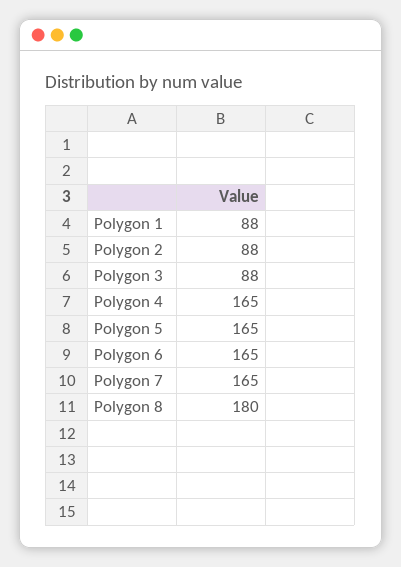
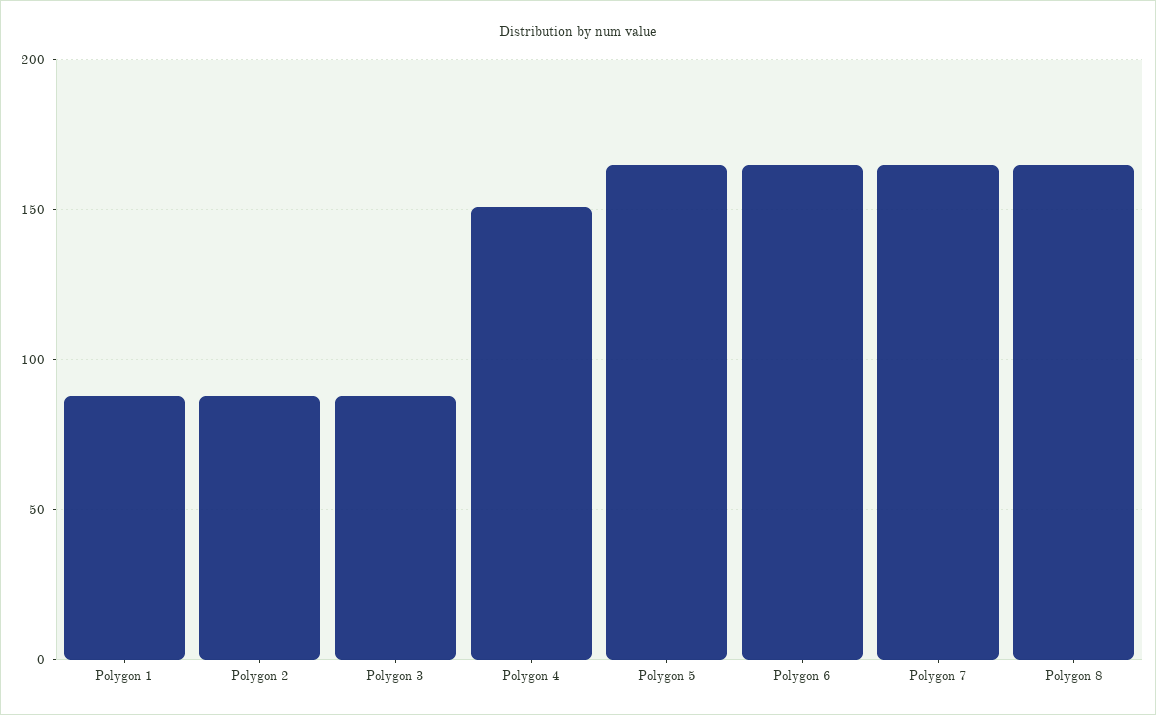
Polygon 4: 165 -> 150
Polygon 8: 180 -> 165

